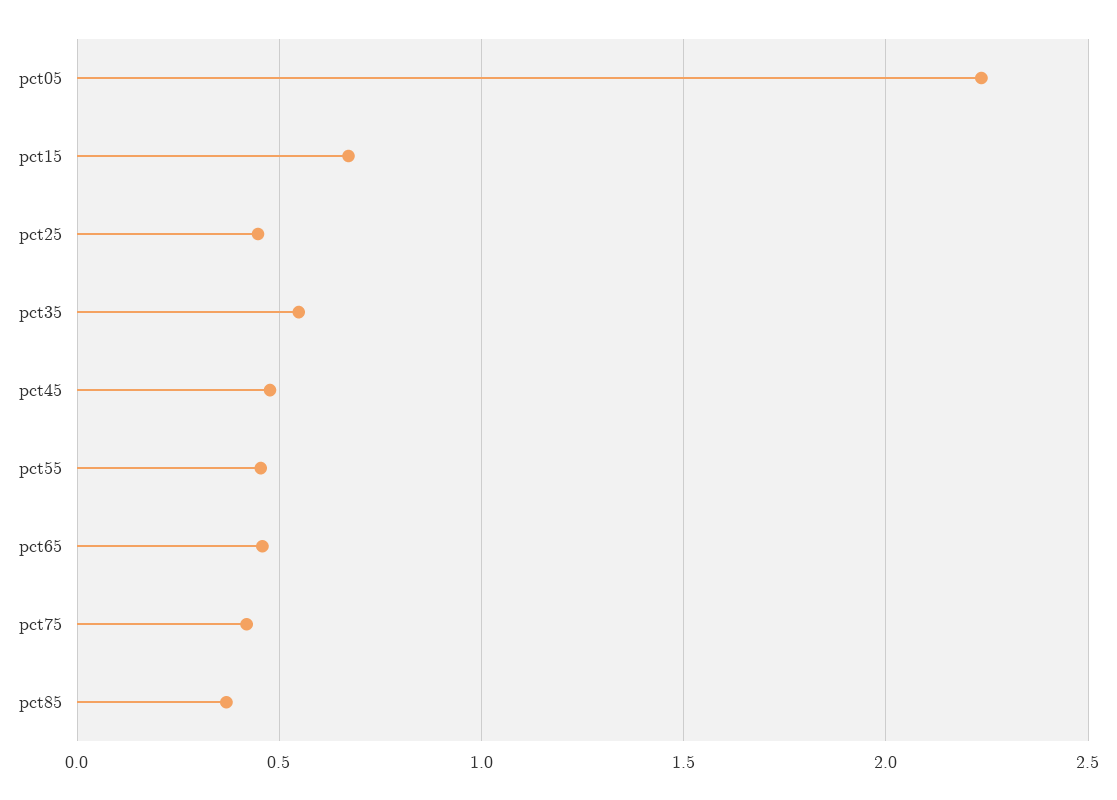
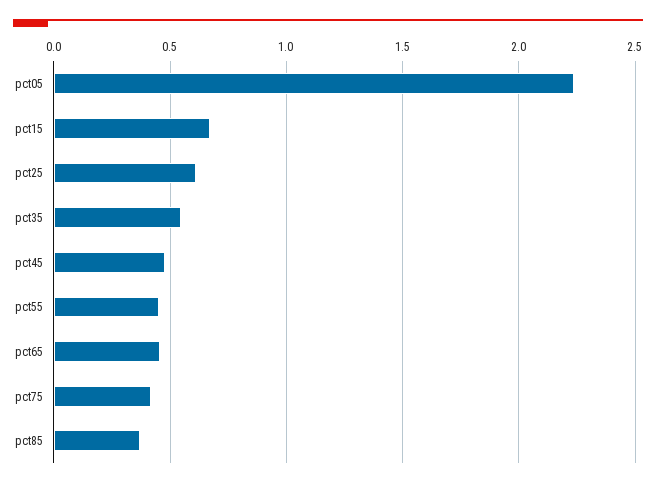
pct25: 0.45 -> 0.6

